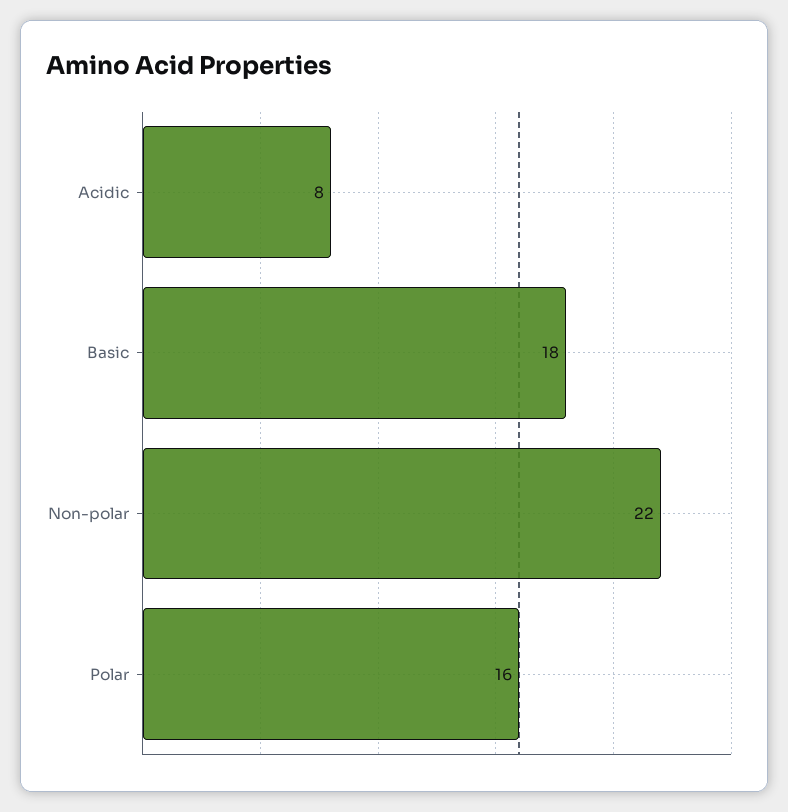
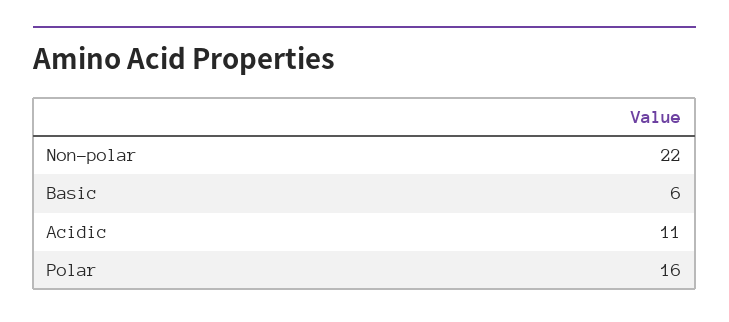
Acidic: 8 -> 11
Basic: 18 -> 6

